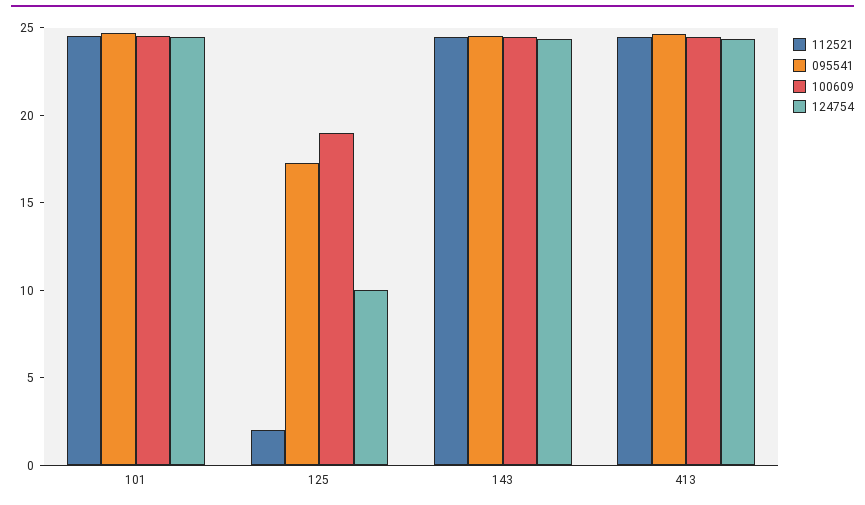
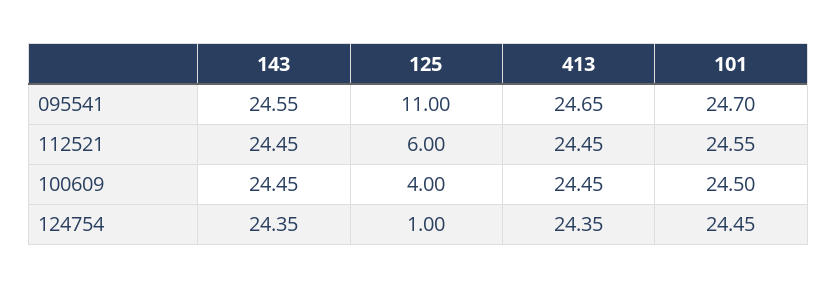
112521, 125: 2 -> 6
095541, 125: 17 -> 11
100609, 125: 19 -> 4
124754, 125: 10 -> 1

